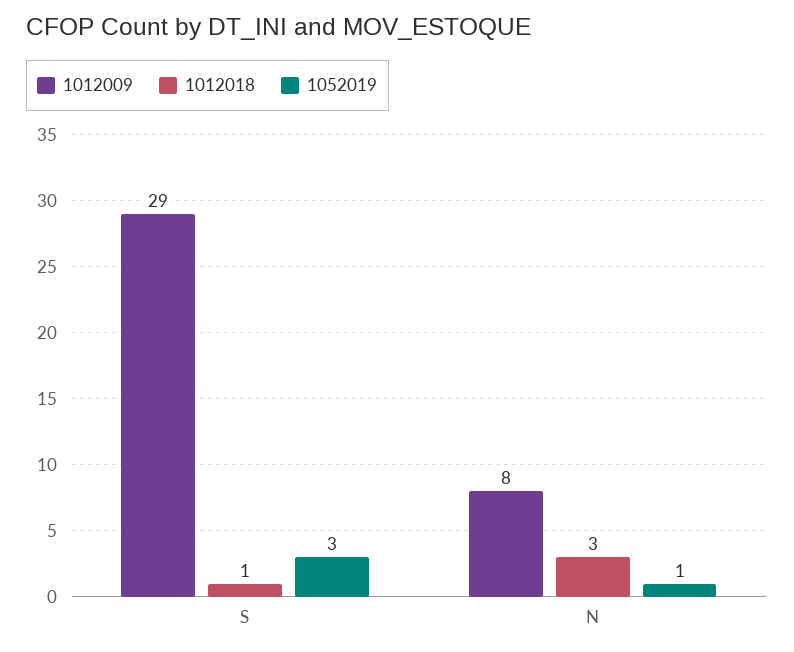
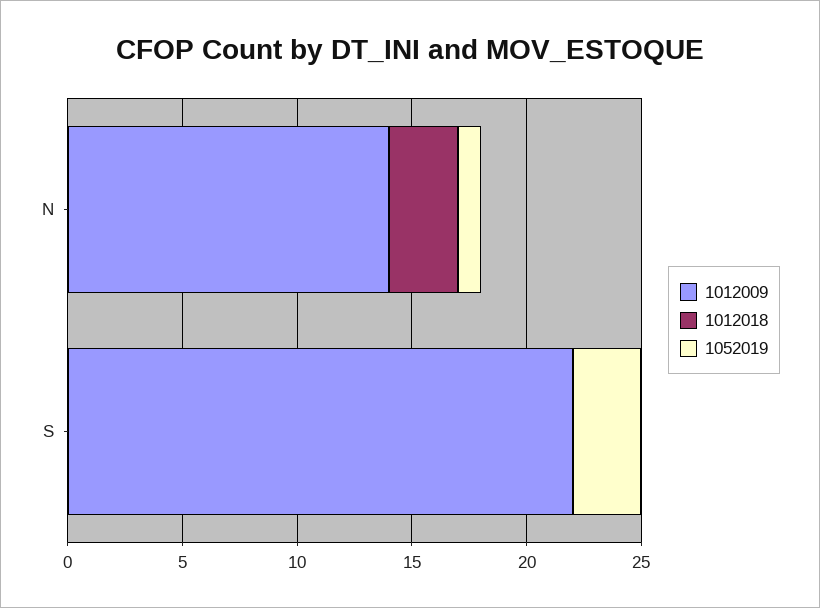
1012009, S: 29 -> 22
1012018, S: 1 -> 0
1012009, N: 8 -> 14

